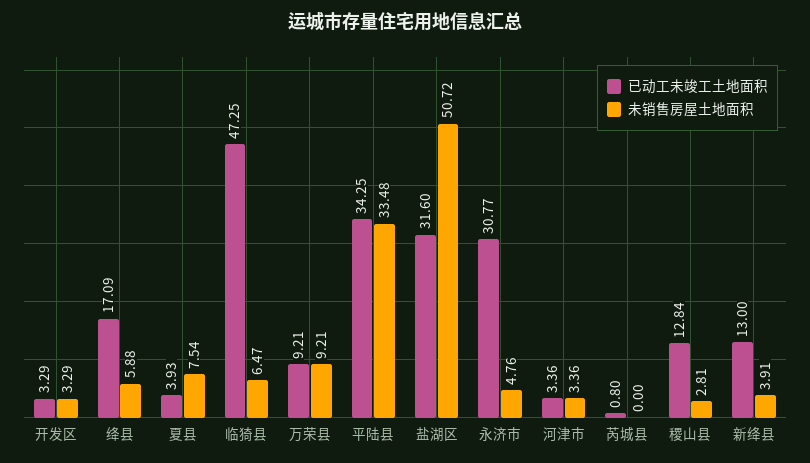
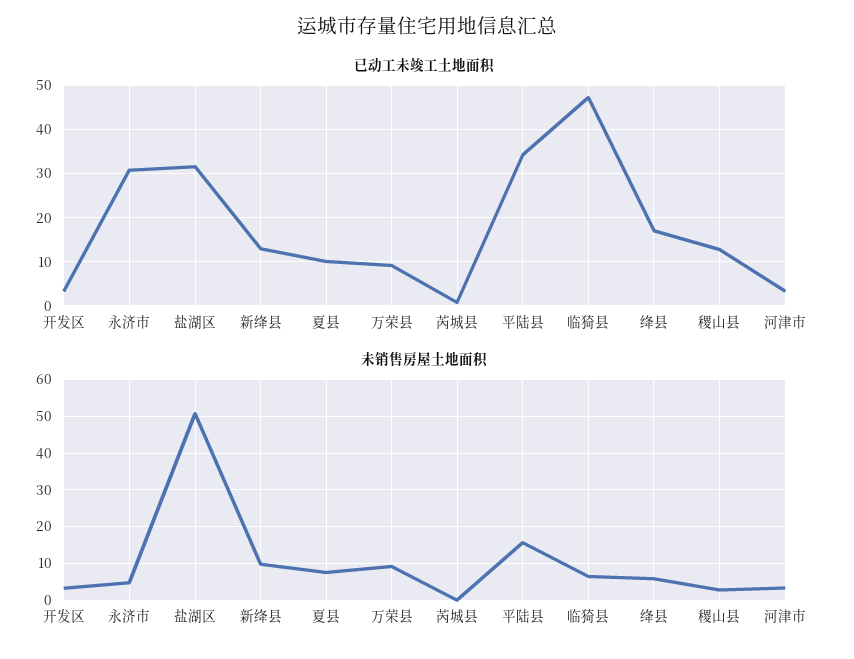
已动工未竣工土地面积, 夏县: 3.93 -> 10
未销售房屋土地面积, 平陆县: 33.48 -> 16
未销售房屋土地面积, 新绛县: 3.91 -> 10

